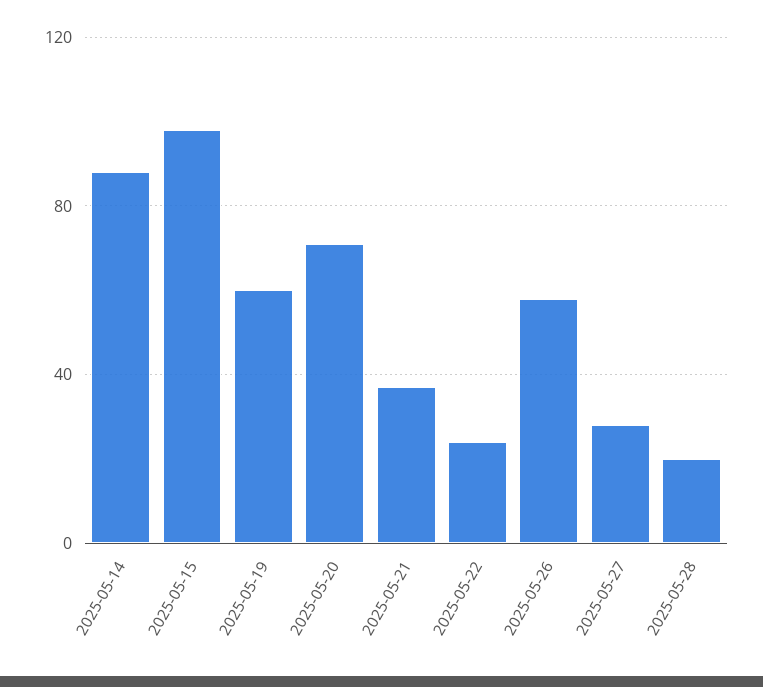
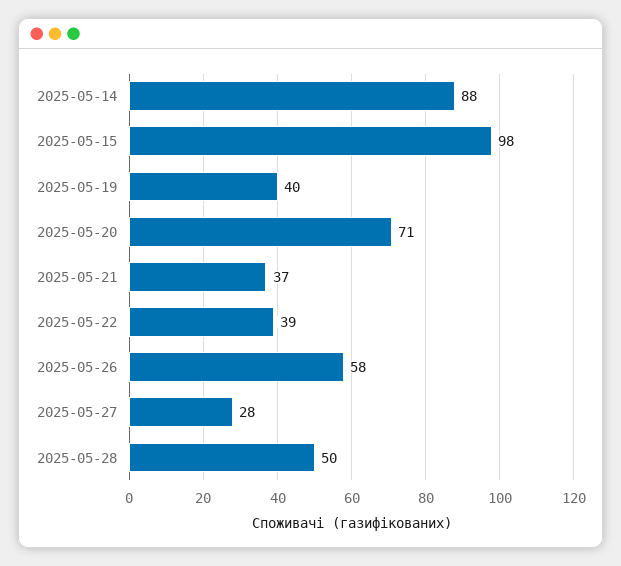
2025-05-19: 60 -> 40
2025-05-22: 25 -> 39
2025-05-28: 20 -> 50

